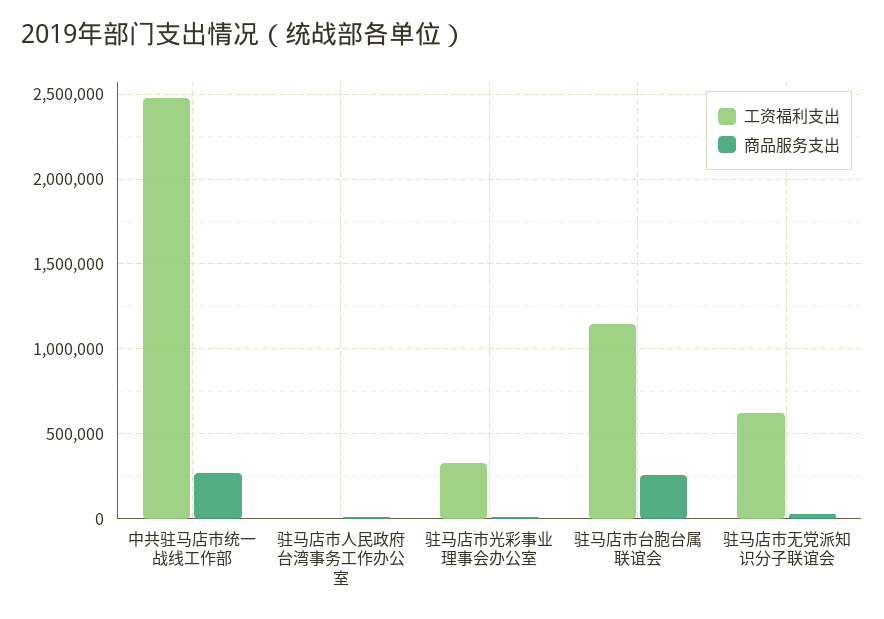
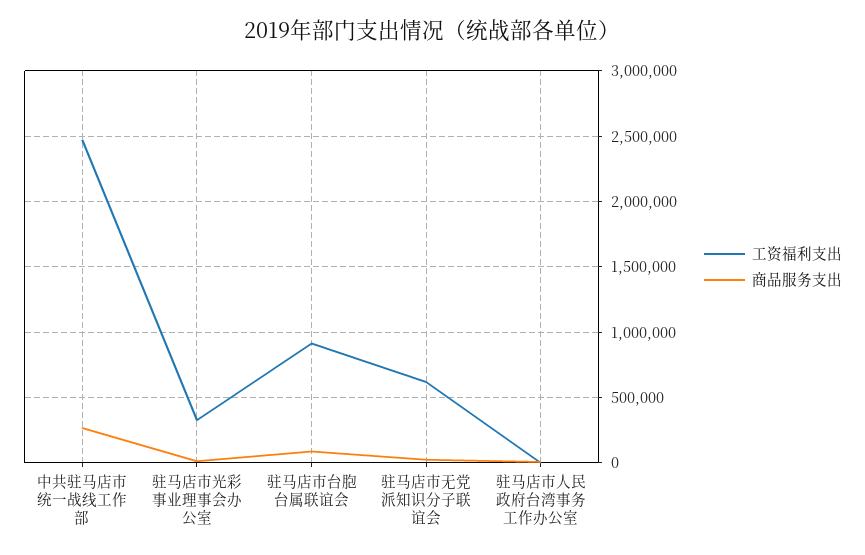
工资福利支出, 驻马店市台胞台属联谊会: 1150000 -> 900000
商品服务支出, 驻马店市台胞台属联谊会: 250000 -> 100000

